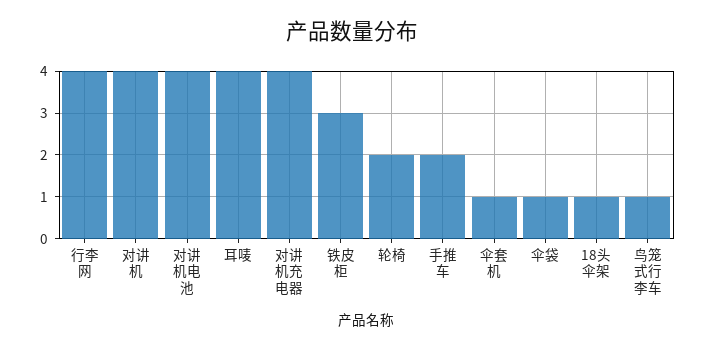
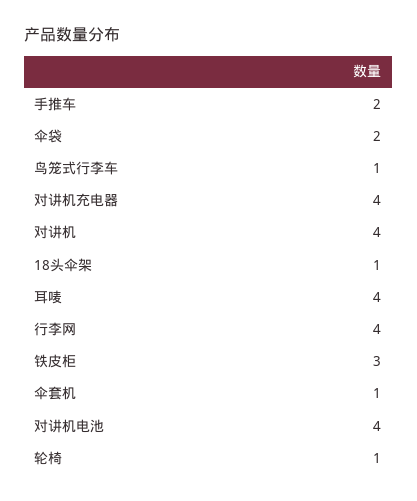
轮椅: 2 -> 1
伞袋: 1 -> 2

